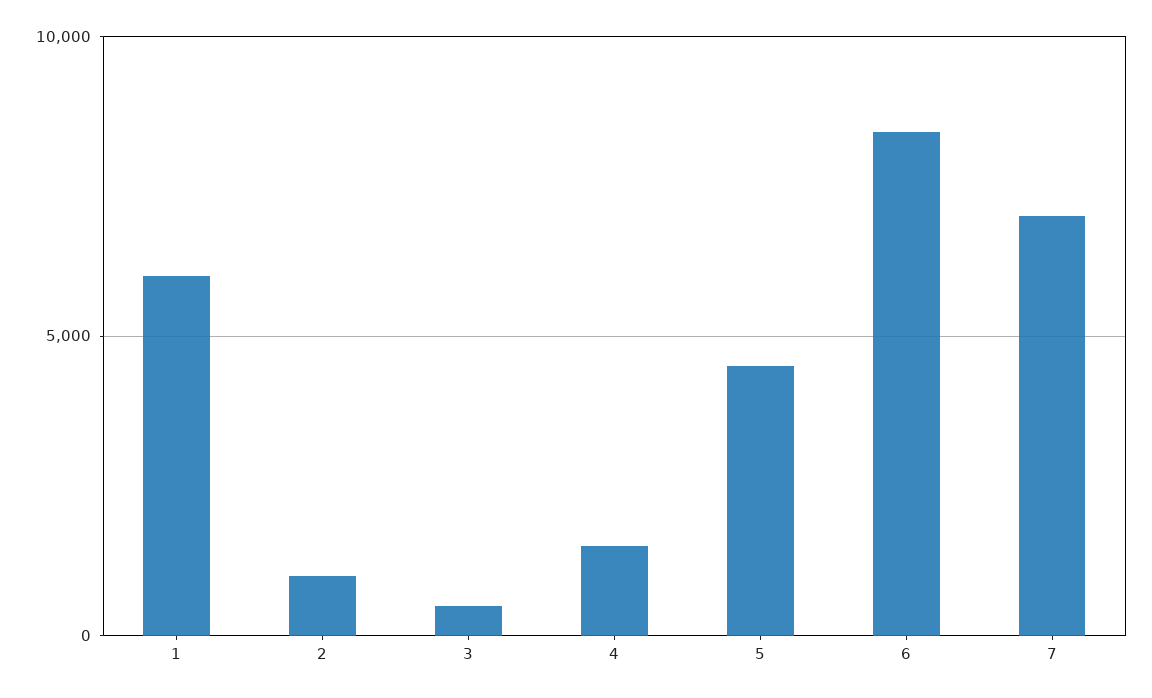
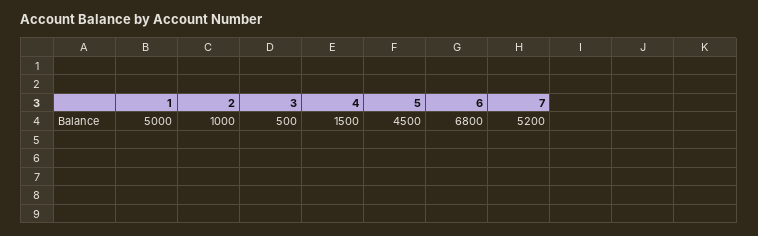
1: 6000 -> 5000
6: 8500 -> 6800
7: 7000 -> 5200

